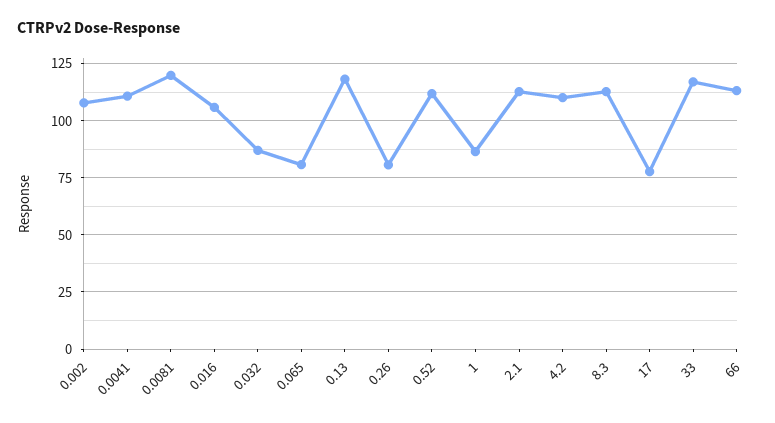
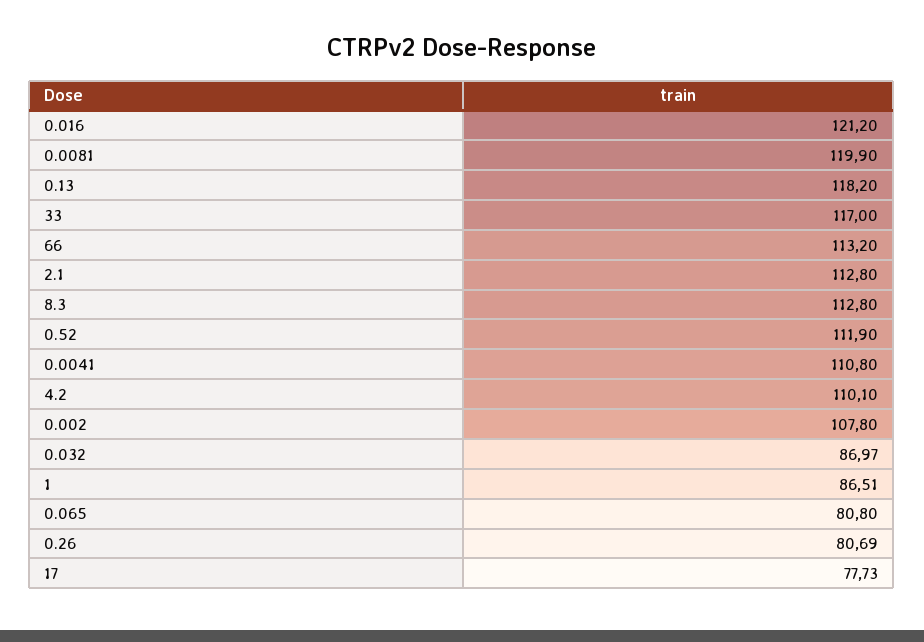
0.016: 105 -> 121.2

